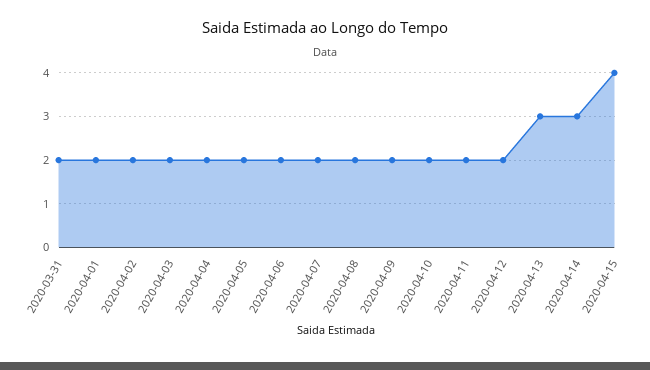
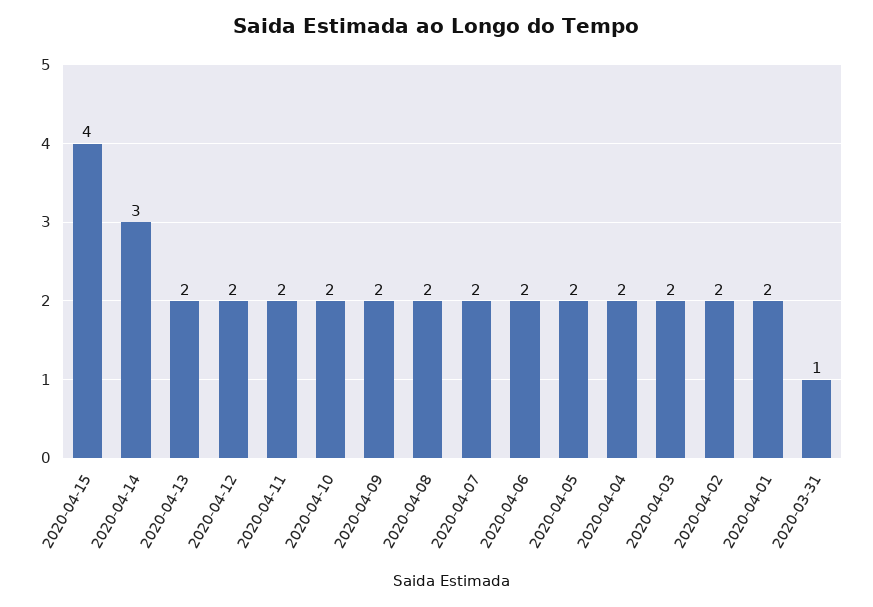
2020-03-31: 2 -> 1
2020-04-13: 3 -> 2

